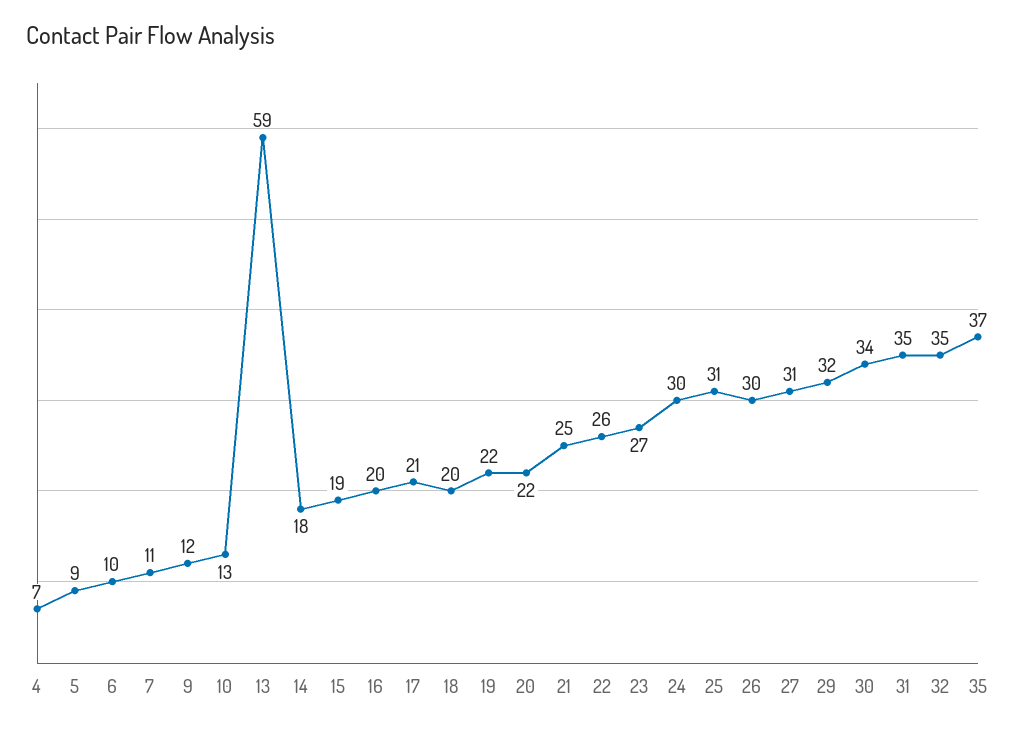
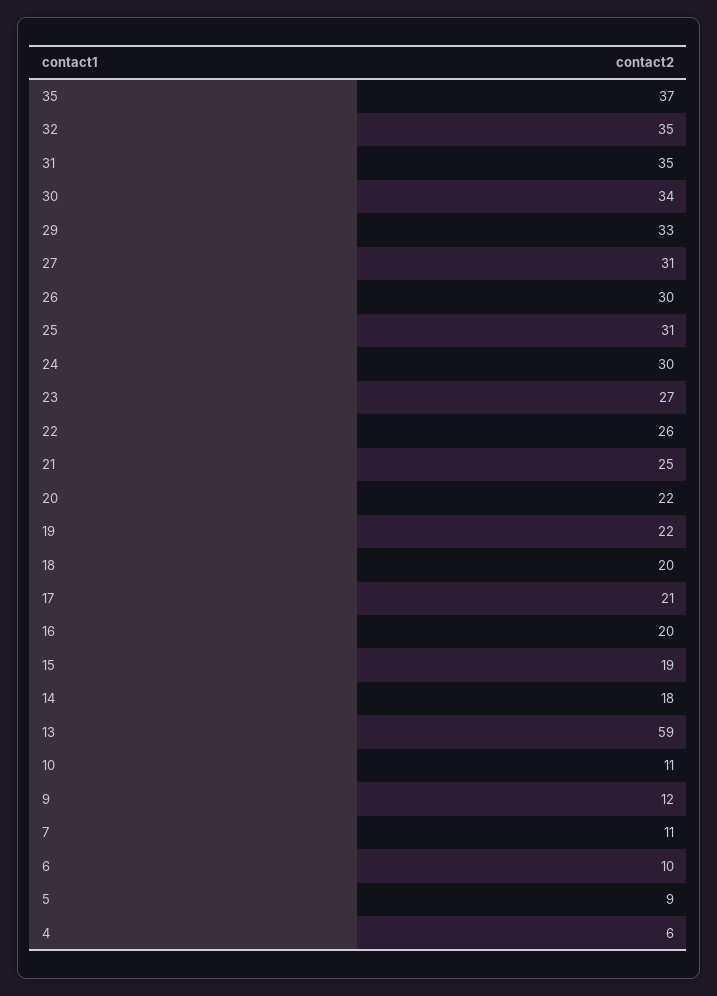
4: 7 -> 6
10: 13 -> 11
29: 32 -> 33

